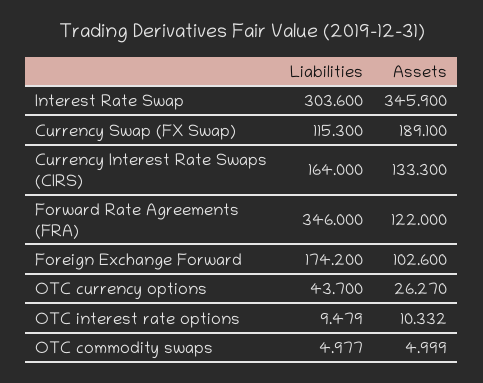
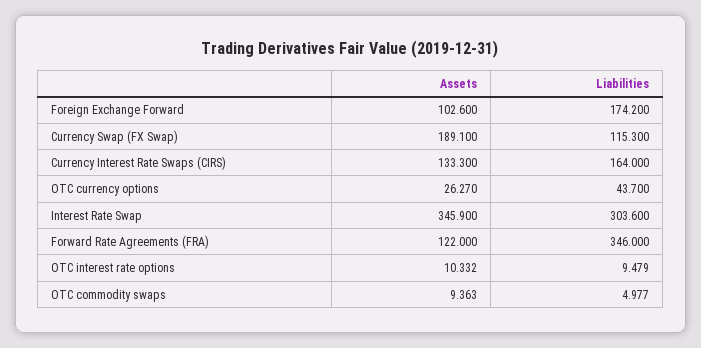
Assets, OTC commodity swaps: 4.999 -> 9.363

